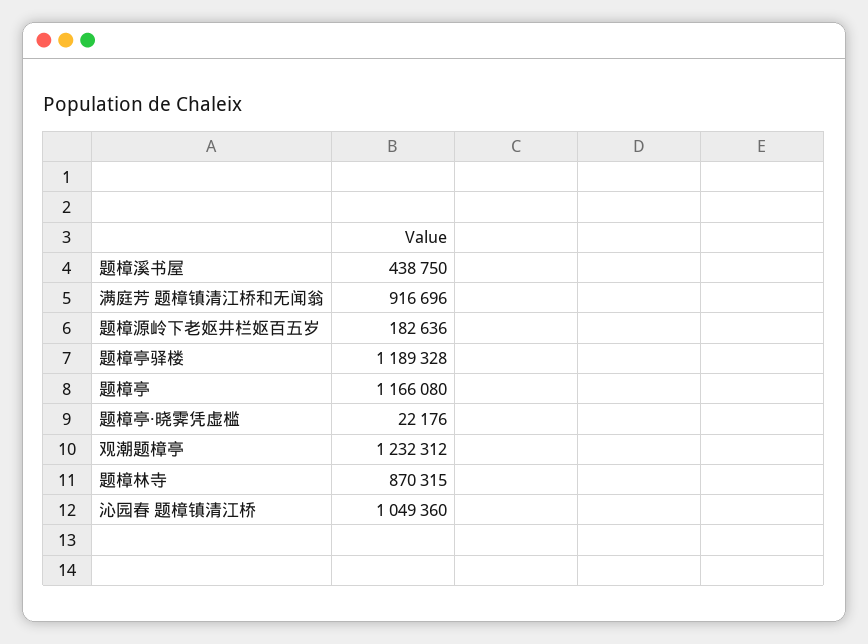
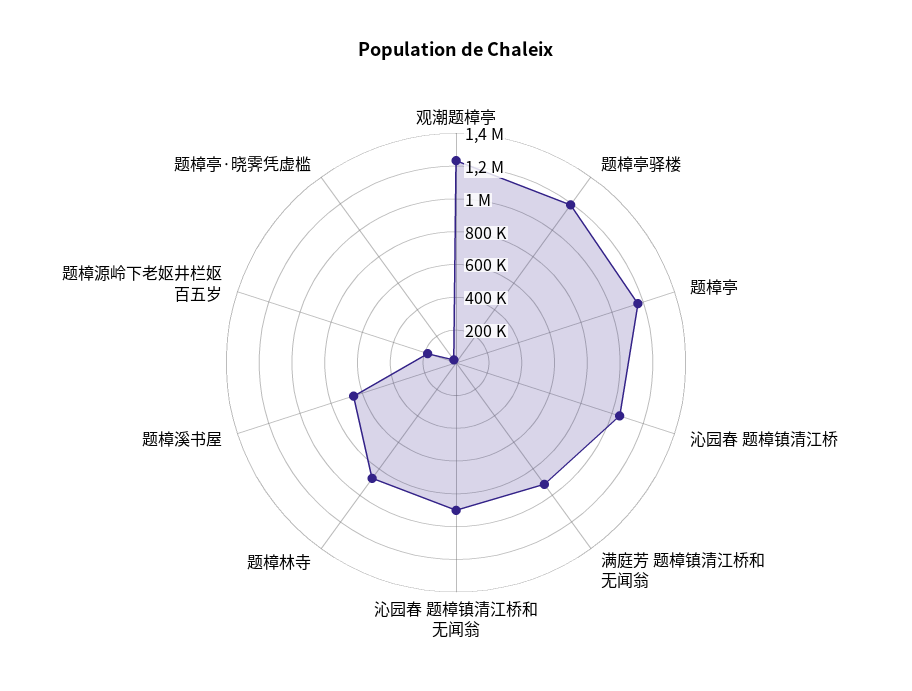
题樟溪书屋: 438750 -> 650000
沁园春 题樟镇清江桥和无闻翁: none -> 900000

